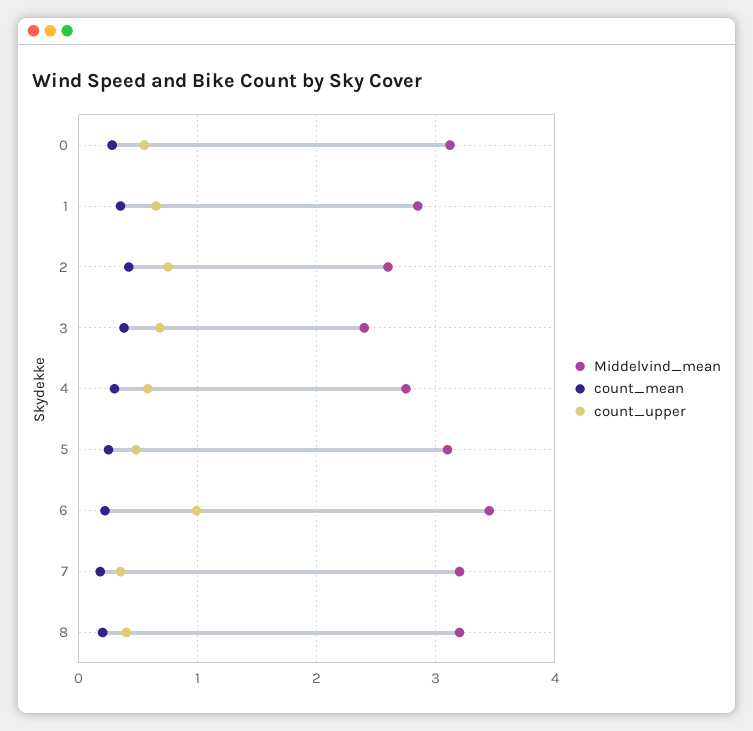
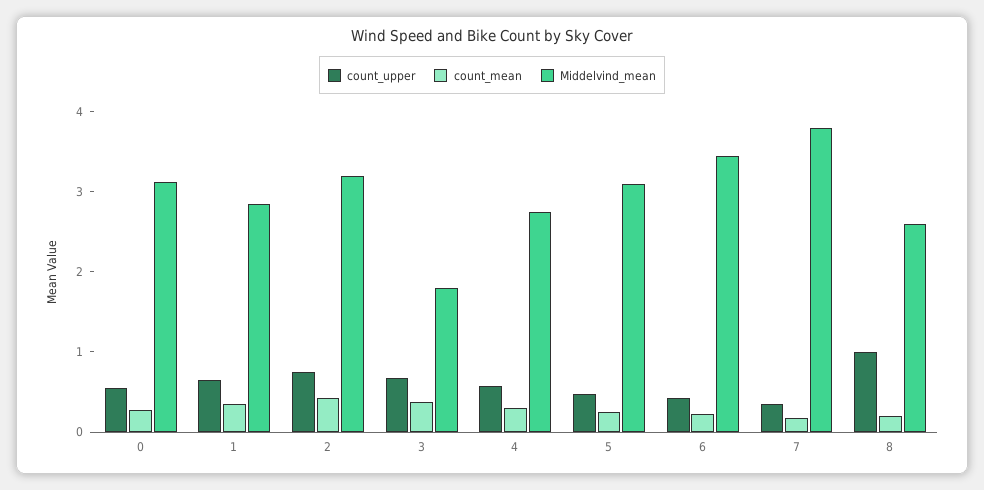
Middelvind_mean, 2: 2.6 -> 3.2
Middelvind_mean, 3: 2.4 -> 1.8
count_upper, 6: 1 -> 0.4
Middelvind_mean, 7: 3.2 -> 3.8
Middelvind_mean, 8: 3.2 -> 2.6
count_upper, 8: 0.4 -> 1

